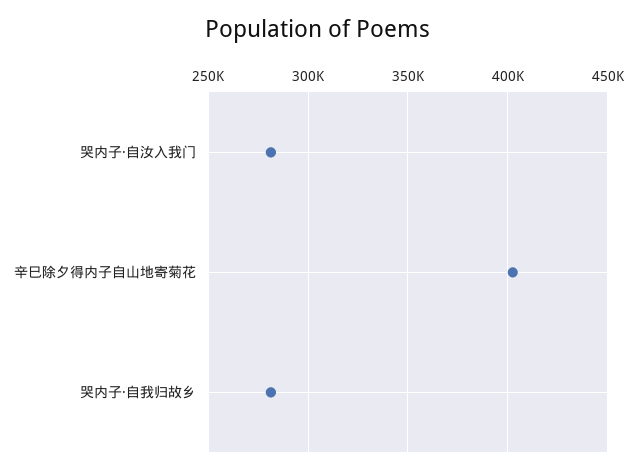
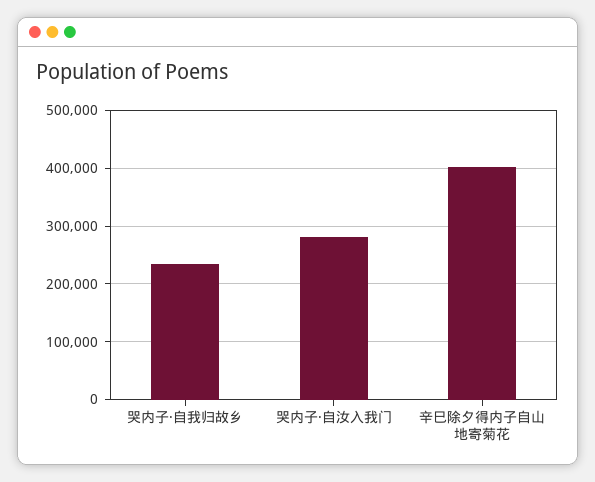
哭内子·自我归故乡: 280000 -> 240000

